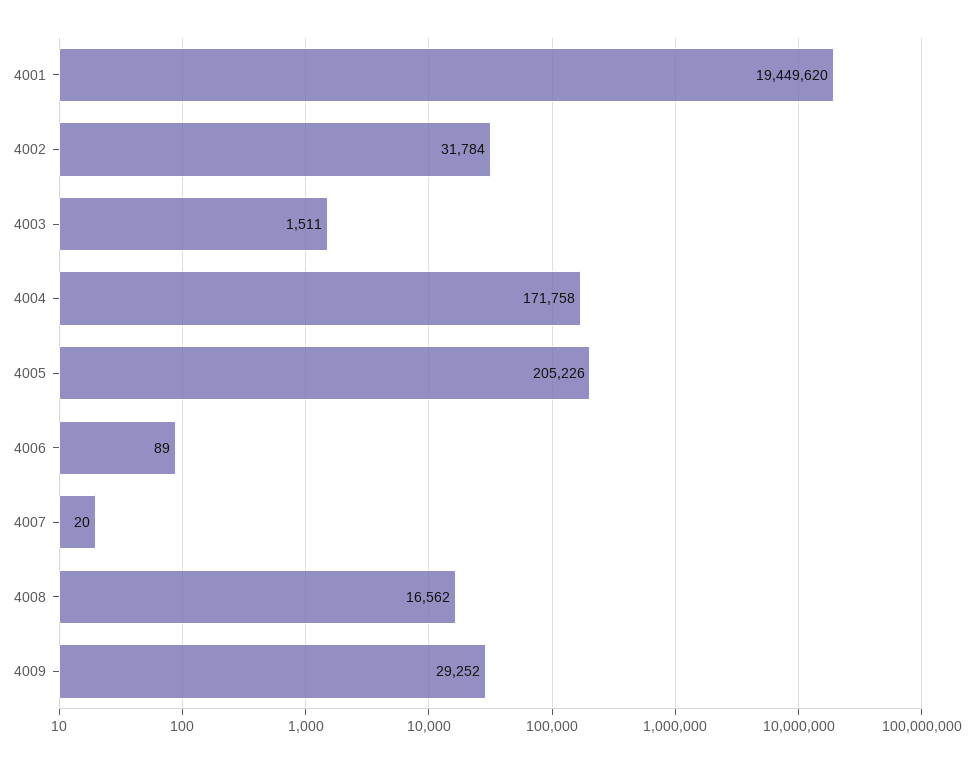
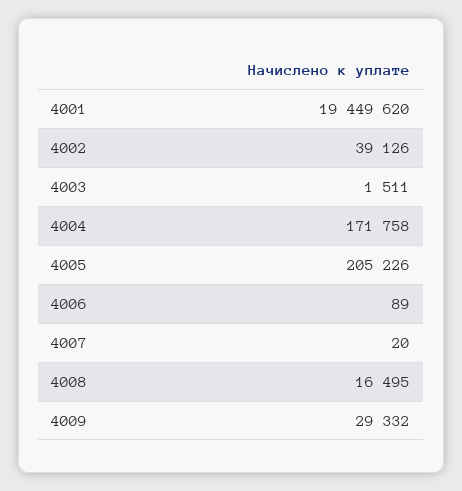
4002: 31784 -> 39126
4008: 16562 -> 16495
4009: 29252 -> 29332

